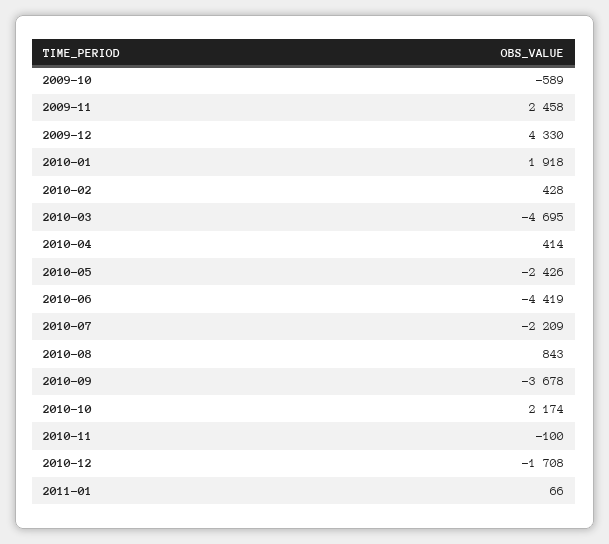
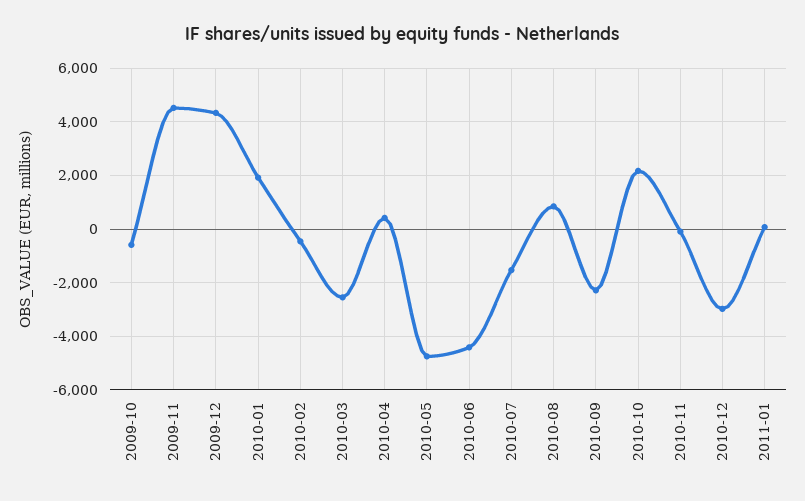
2009-11: 2458 -> 4500
2010-02: 428 -> -500
2010-03: -4695 -> -2500
2010-05: -2426 -> -4750
2010-07: -2209 -> -1500
2010-09: -3678 -> -2250
2010-12: -1708 -> -3000

